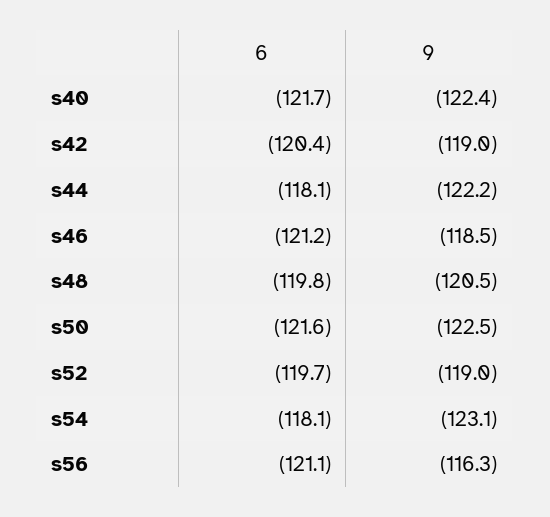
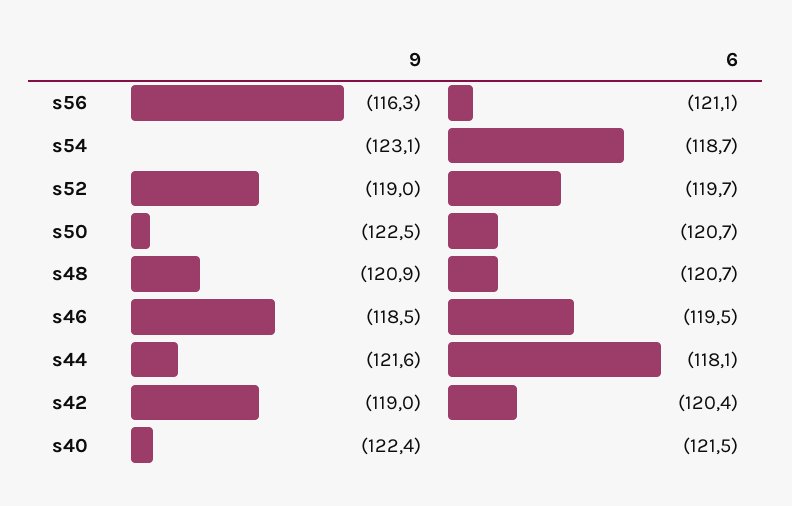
6, s40: -121.7 -> -121.5
9, s44: -122.2 -> -121.6
6, s46: -121.2 -> -119.5
6, s48: -119.8 -> -120.7
9, s48: -120.5 -> -120.9
6, s50: -121.6 -> -120.7
6, s54: -118.1 -> -118.7

